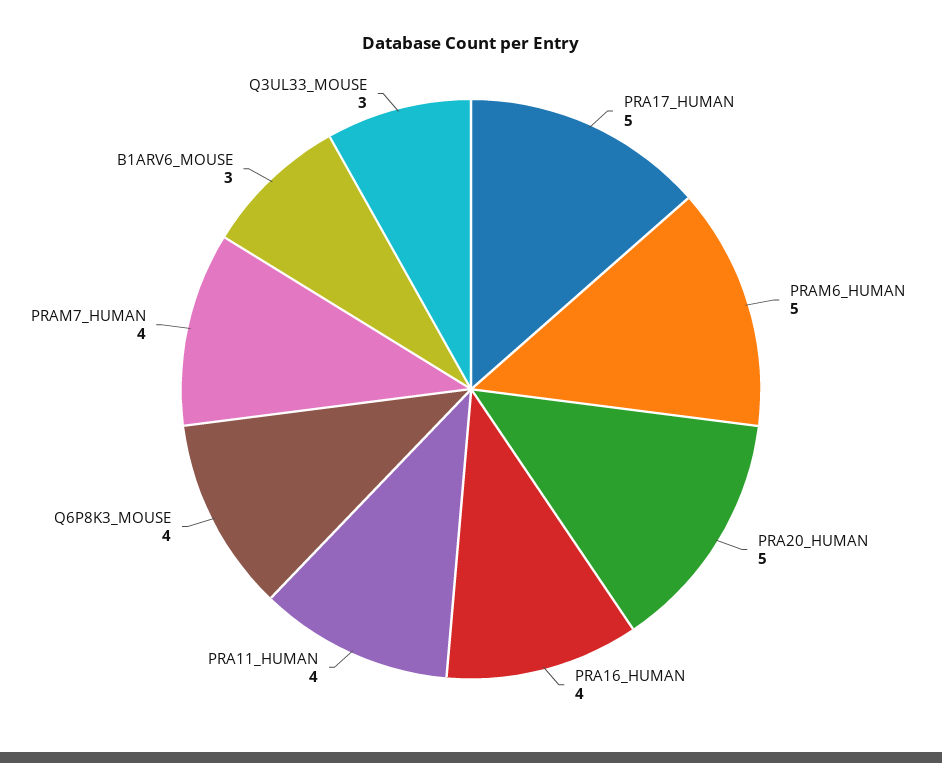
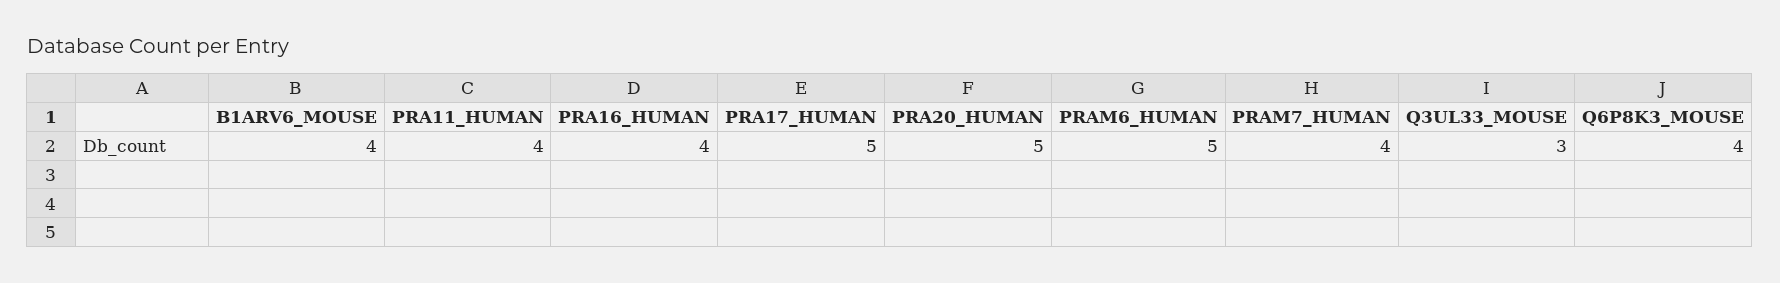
B1ARV6_MOUSE: 3 -> 4

